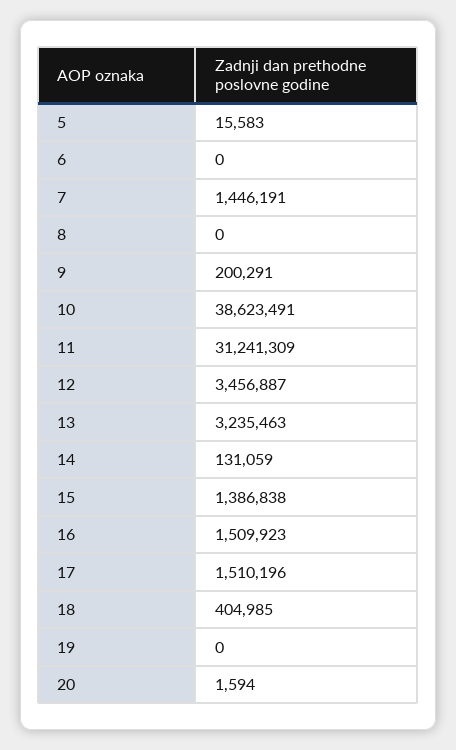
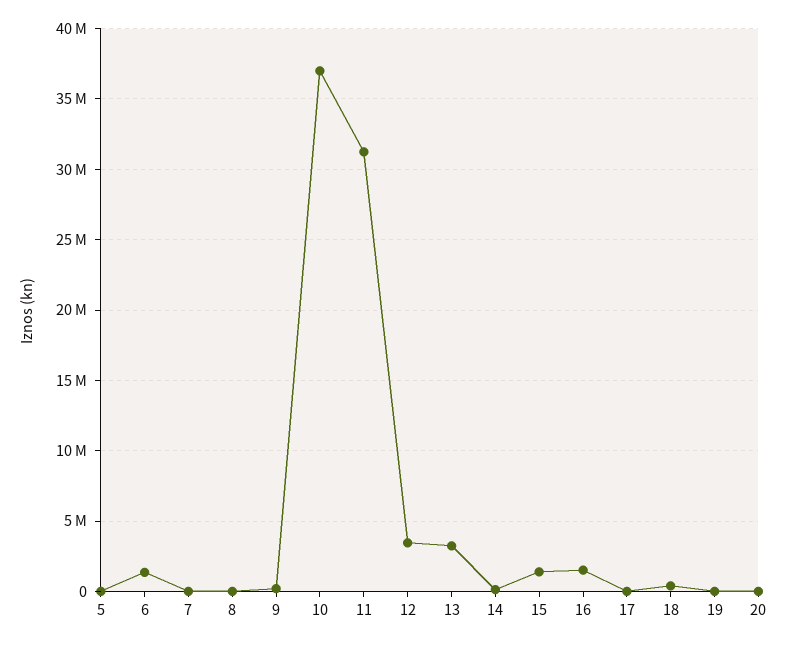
6: 0 -> 1500000
7: 1446191 -> 0
10: 38623491 -> 37000000
17: 1510196 -> 0

